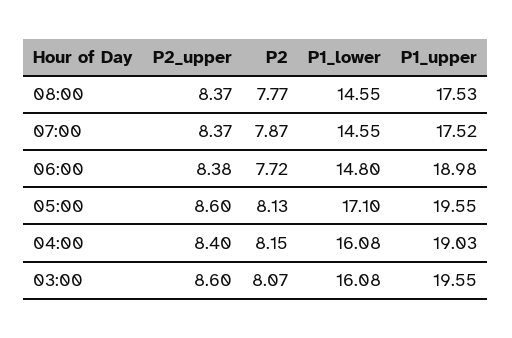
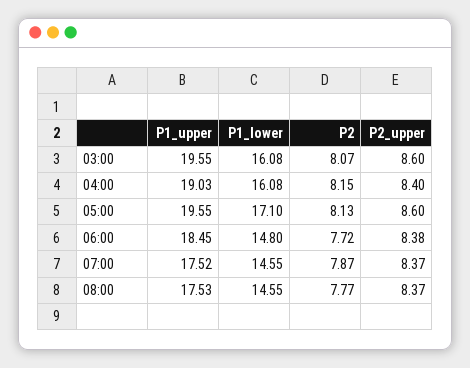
P1_upper, 06:00: 18.98 -> 18.45

